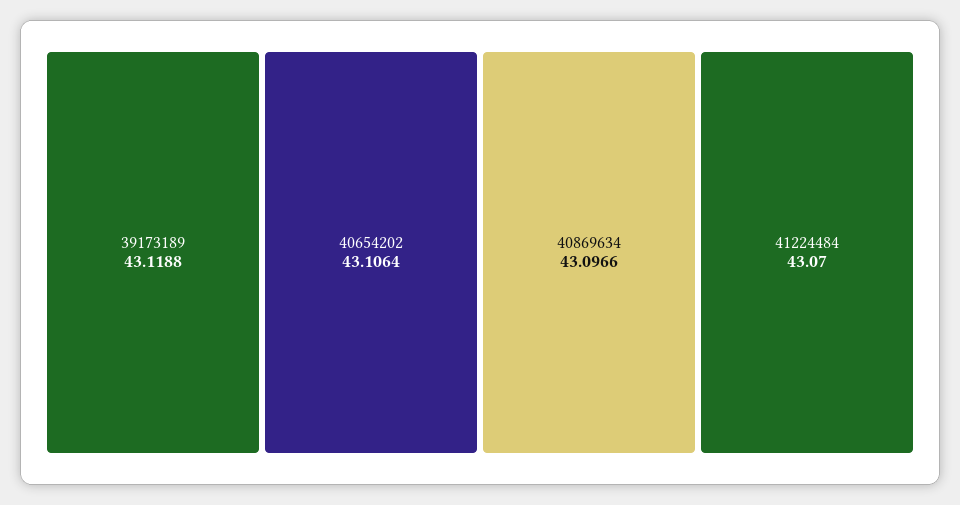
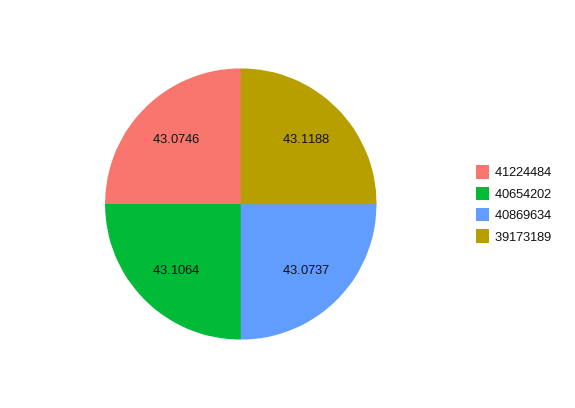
40869634: 43.0966 -> 43.0737
41224484: 43.07 -> 43.0746

